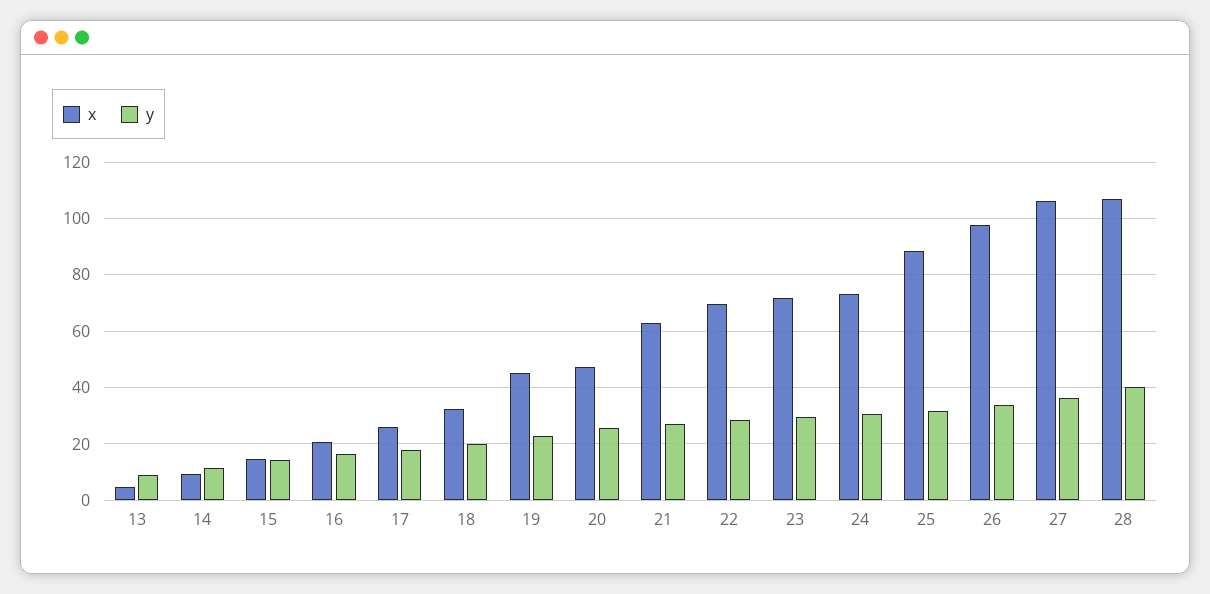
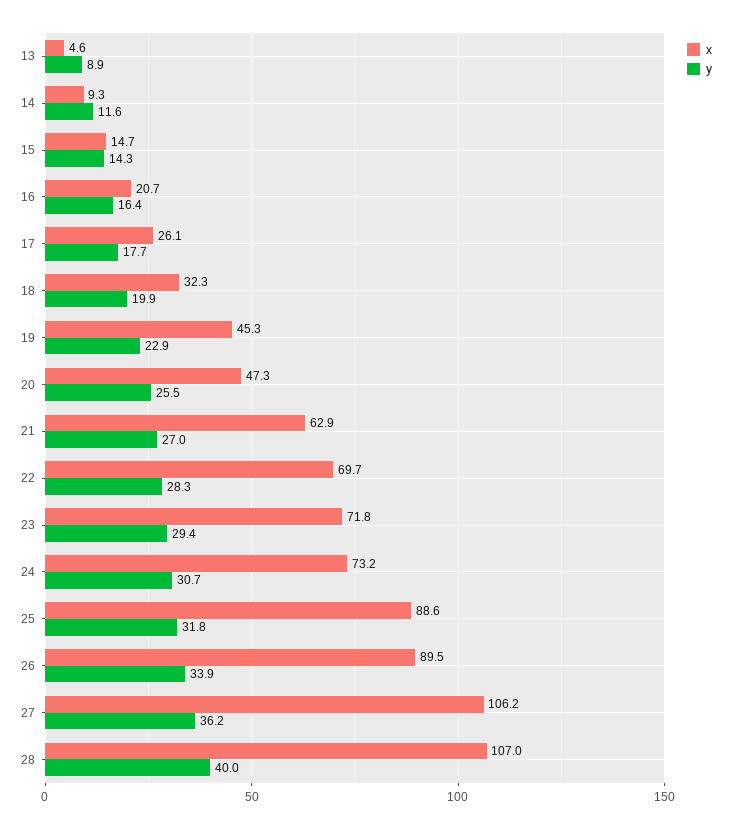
x, 26: 97.5 -> 89.5

